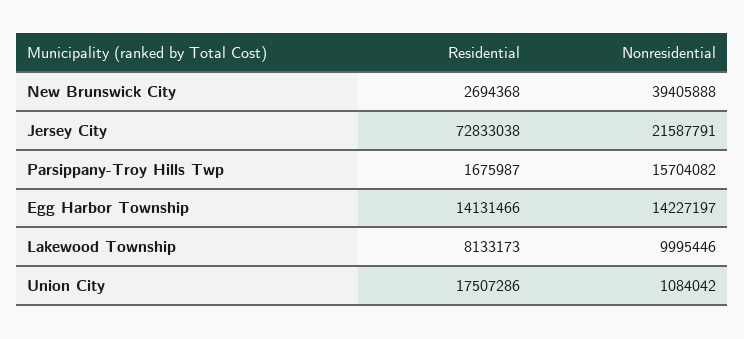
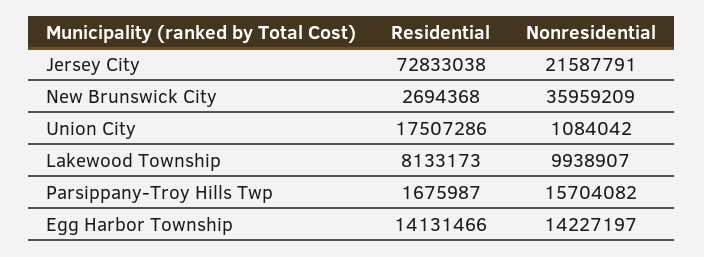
Nonresidential, New Brunswick City: 39405888 -> 35959209
Nonresidential, Lakewood Township: 9995446 -> 9938907

